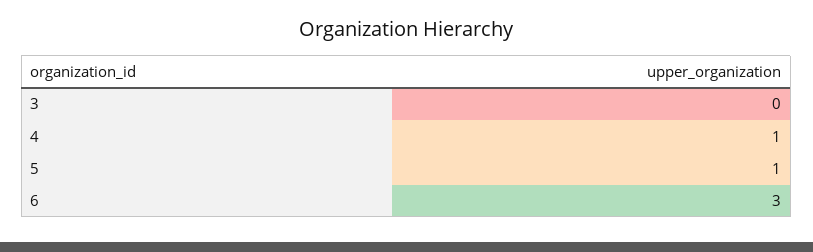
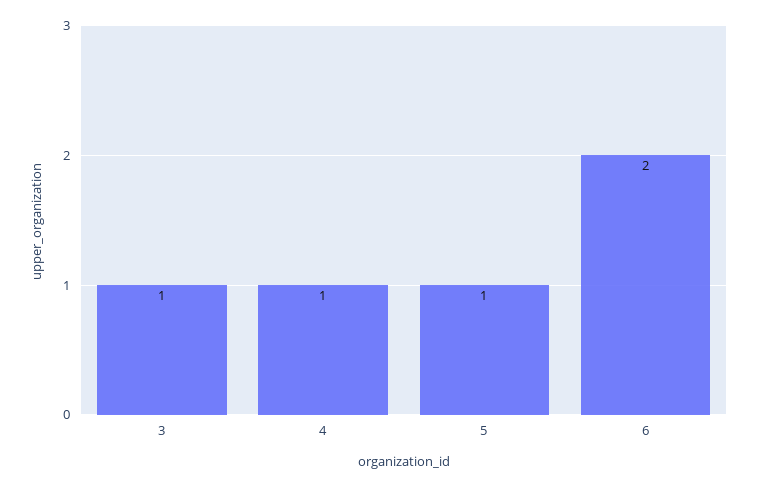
3: 0 -> 1
6: 3 -> 2

